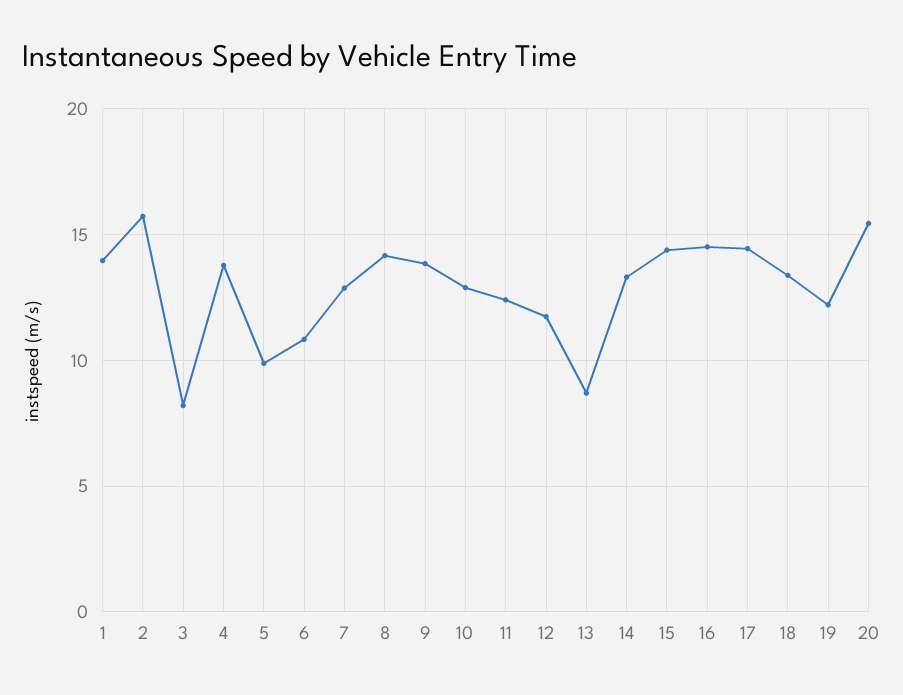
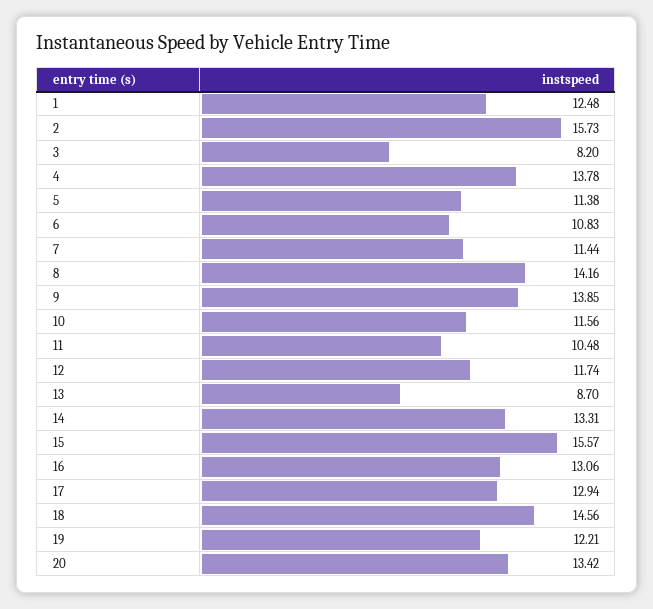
1: 14 -> 12.48
5: 10 -> 11.38
7: 13 -> 11.44
10: 13 -> 11.56
11: 12.5 -> 10.48
15: 14.5 -> 15.57
16: 14.5 -> 13.06
17: 14.5 -> 12.94
18: 13.5 -> 14.56
20: 15.5 -> 13.42

